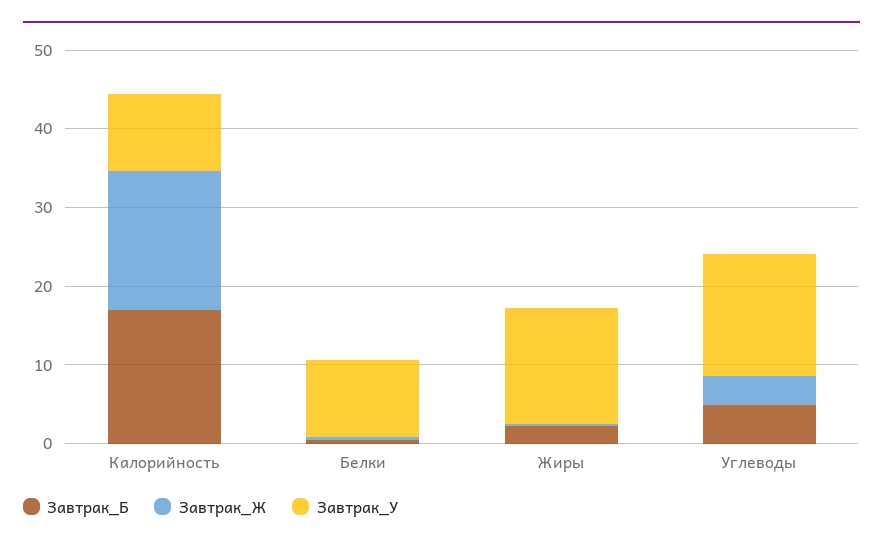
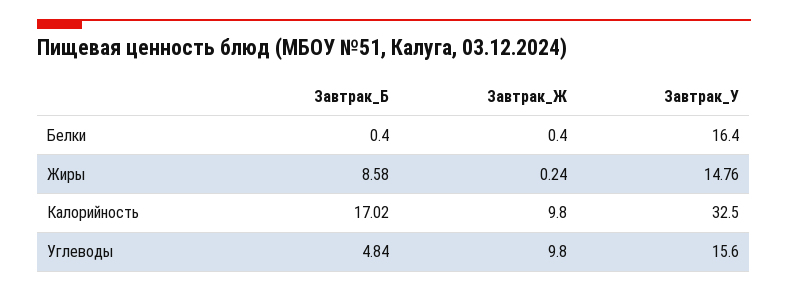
Завтрак_Ж, Калорийность: 18 -> 9.8
Завтрак_У, Калорийность: 10 -> 32.5
Завтрак_У, Белки: 10 -> 16.4
Завтрак_Б, Жиры: 2 -> 8.58
Завтрак_Ж, Углеводы: 4 -> 9.8

